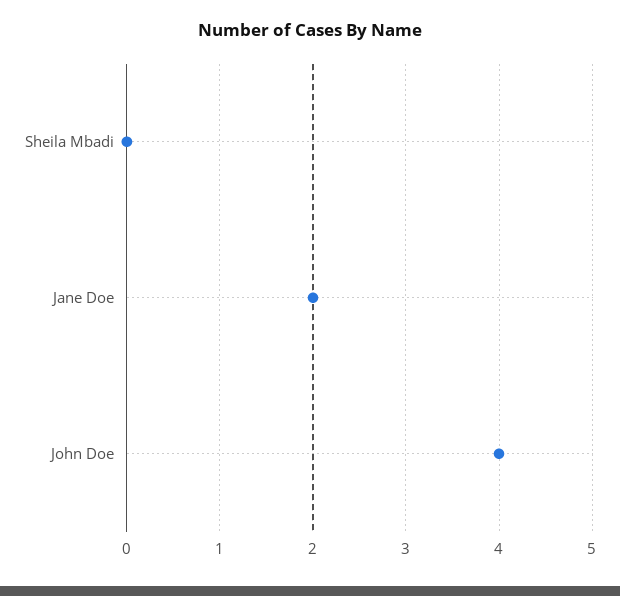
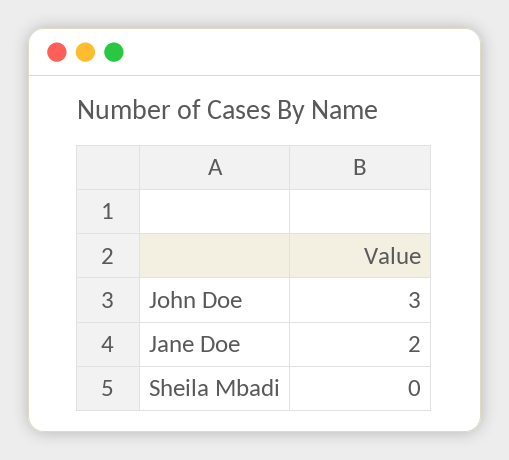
John Doe: 4 -> 3

